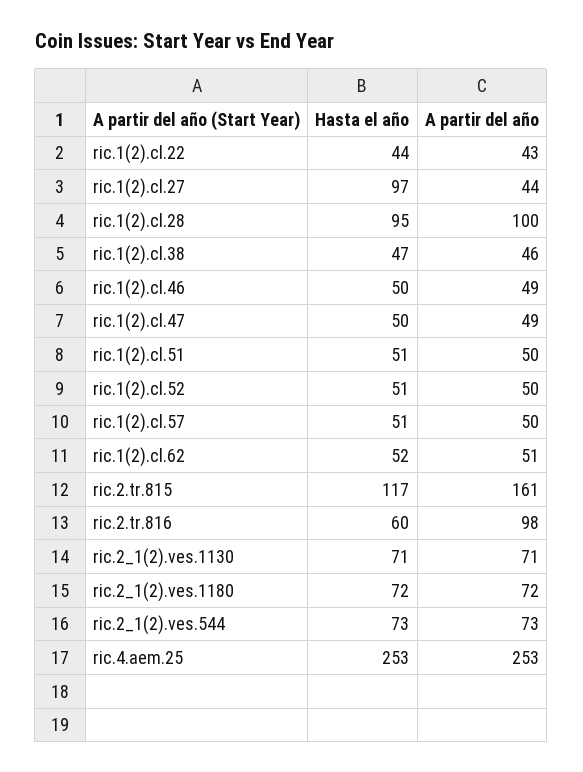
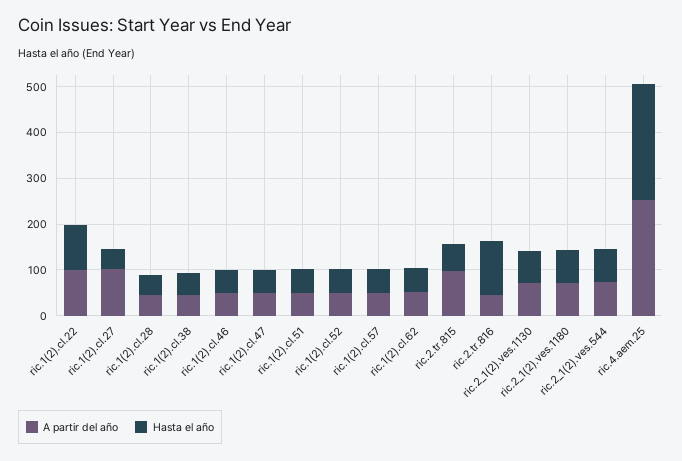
Hasta el año, ric.1(2).cl.22: 44 -> 100
A partir del año, ric.1(2).cl.22: 43 -> 100
Hasta el año, ric.1(2).cl.27: 97 -> 40
A partir del año, ric.1(2).cl.27: 44 -> 100
Hasta el año, ric.1(2).cl.28: 95 -> 40
A partir del año, ric.1(2).cl.28: 100 -> 40
Hasta el año, ric.2.tr.815: 117 -> 60
A partir del año, ric.2.tr.815: 161 -> 100
Hasta el año, ric.2.tr.816: 60 -> 120
A partir del año, ric.2.tr.816: 98 -> 40

